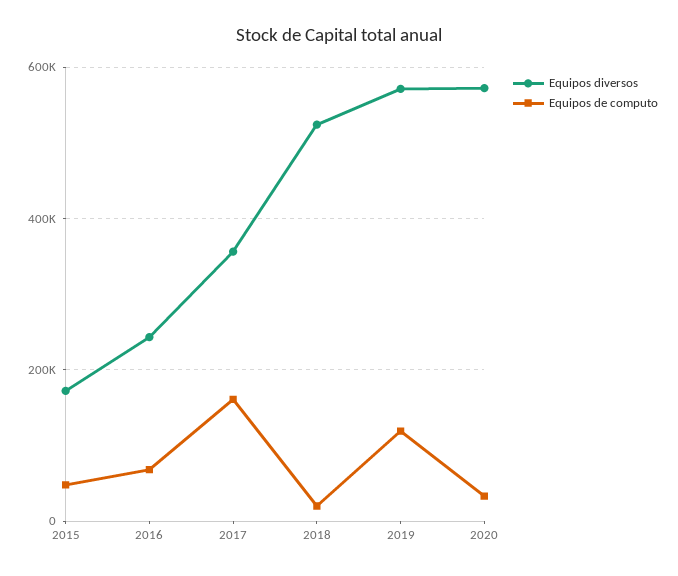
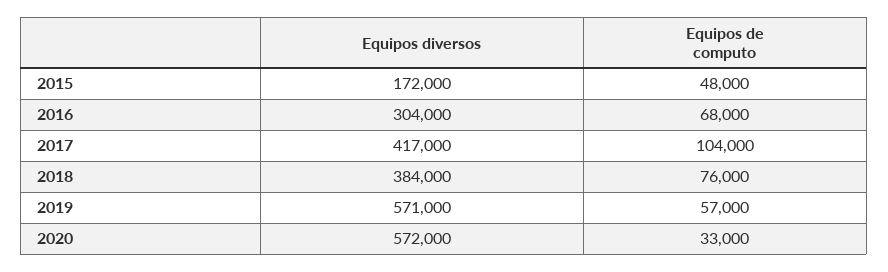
Equipos diversos, 2016: 240000 -> 304000
Equipos diversos, 2017: 360000 -> 417000
Equipos de computo, 2017: 160000 -> 104000
Equipos diversos, 2018: 520000 -> 384000
Equipos de computo, 2018: 20000 -> 76000
Equipos de computo, 2019: 120000 -> 57000

